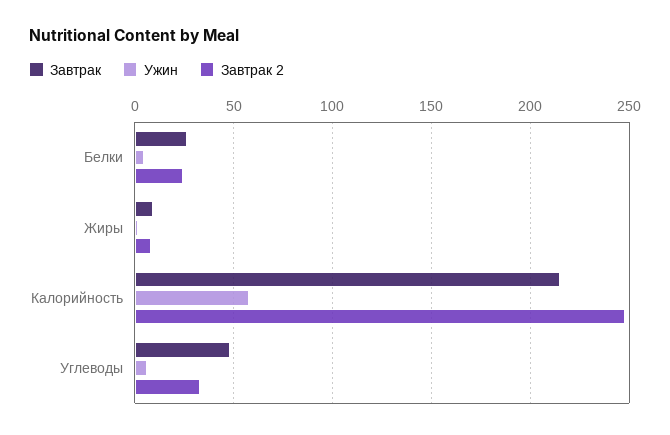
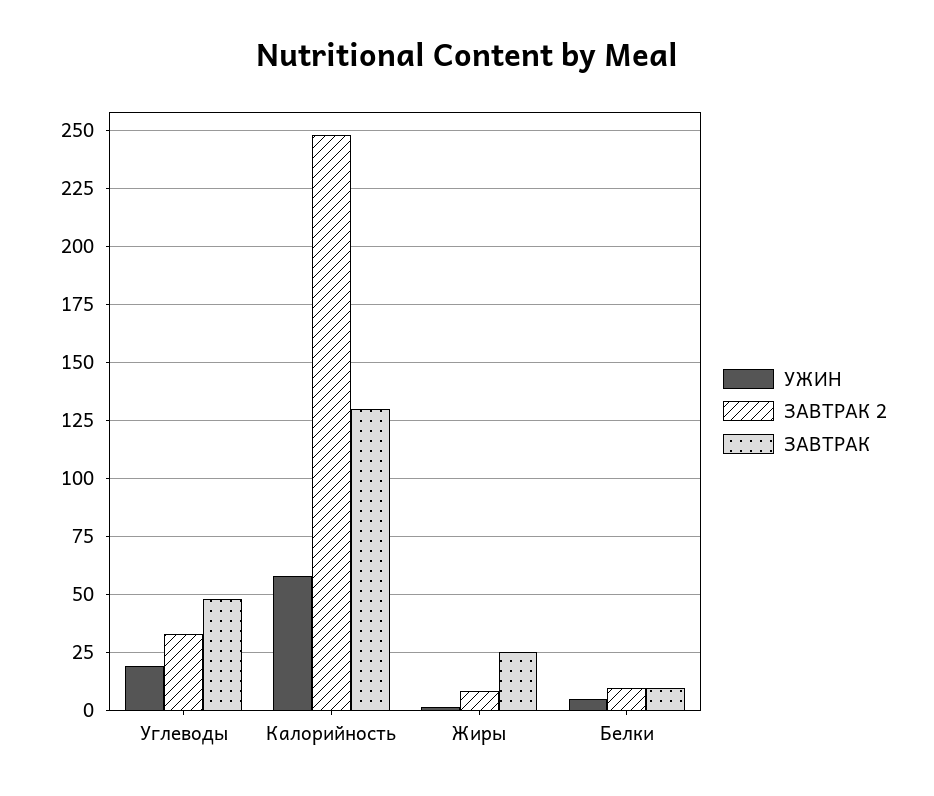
Завтрак, Белки: 25 -> 10
Завтрак 2, Белки: 25 -> 10
Завтрак, Жиры: 10 -> 25
Завтрак, Калорийность: 215 -> 130
Ужин, Углеводы: 5 -> 20

